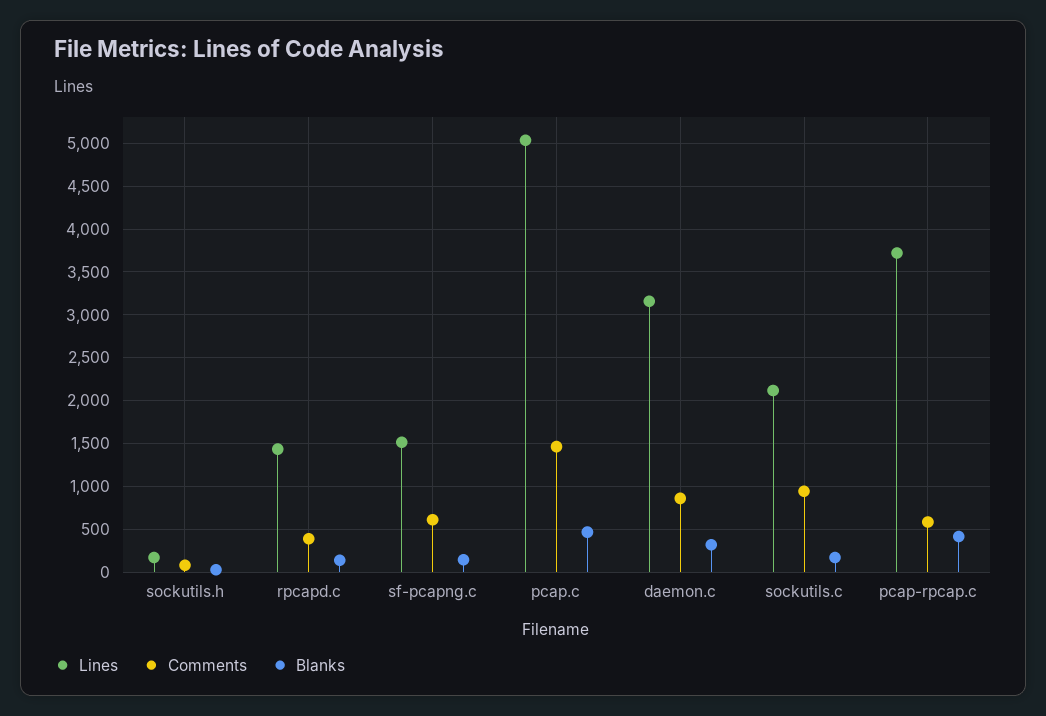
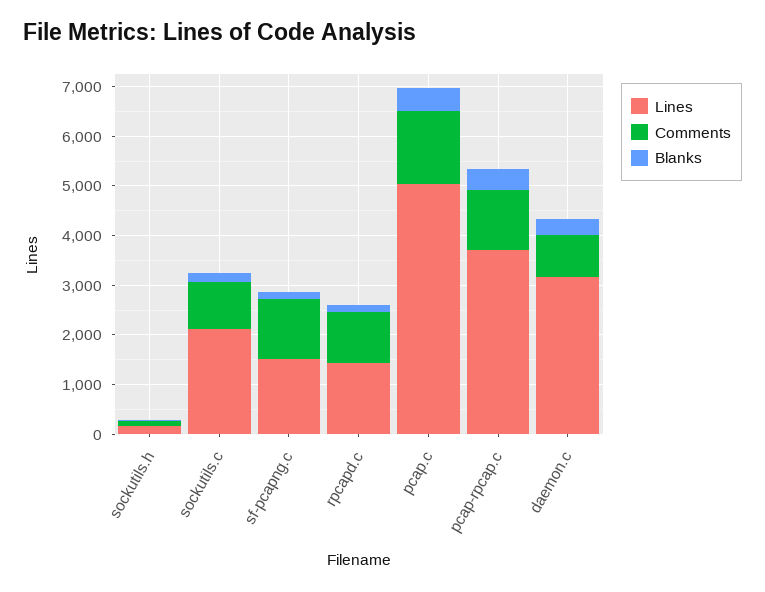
Comments, rpcapd.c: 400 -> 1000
Comments, sf-pcapng.c: 600 -> 1200
Comments, pcap-rpcap.c: 600 -> 1200

